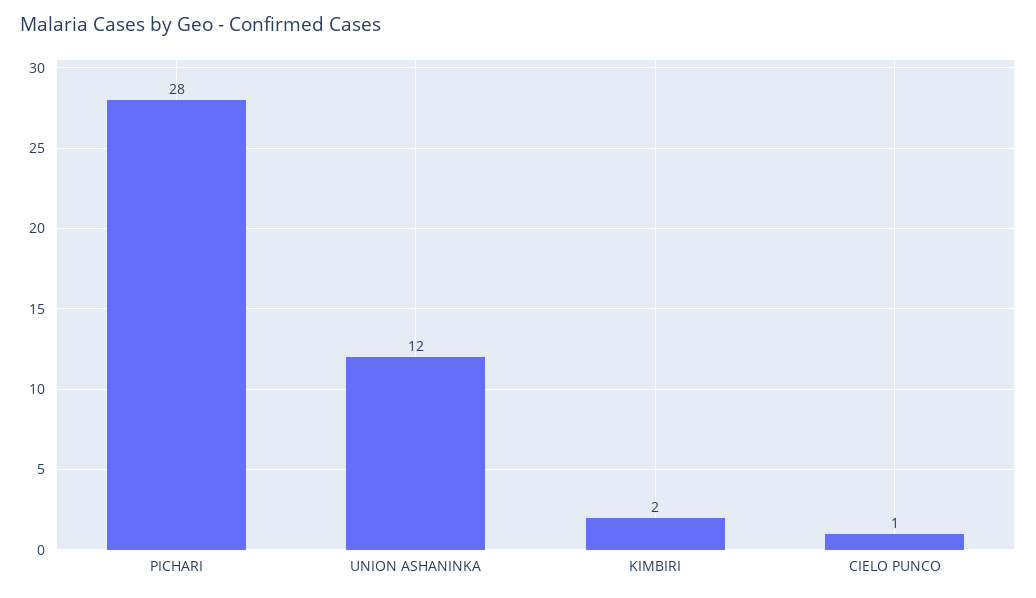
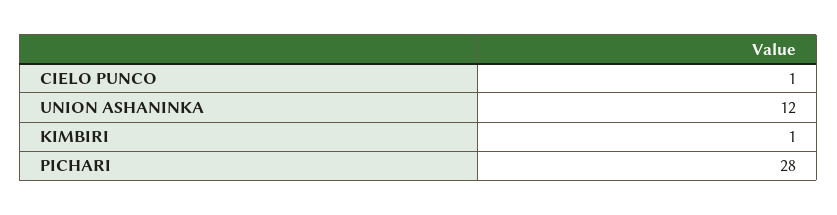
KIMBIRI: 2 -> 1

